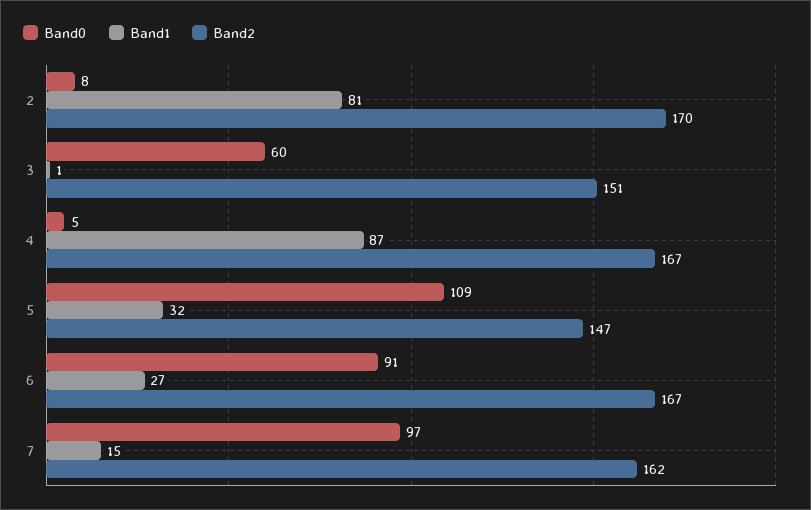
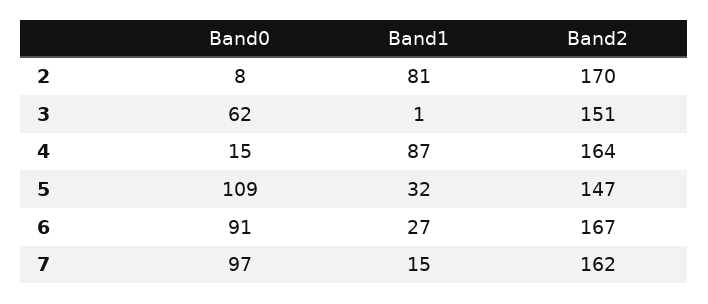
Band0, 3: 60 -> 62
Band0, 4: 5 -> 15
Band2, 4: 167 -> 164

